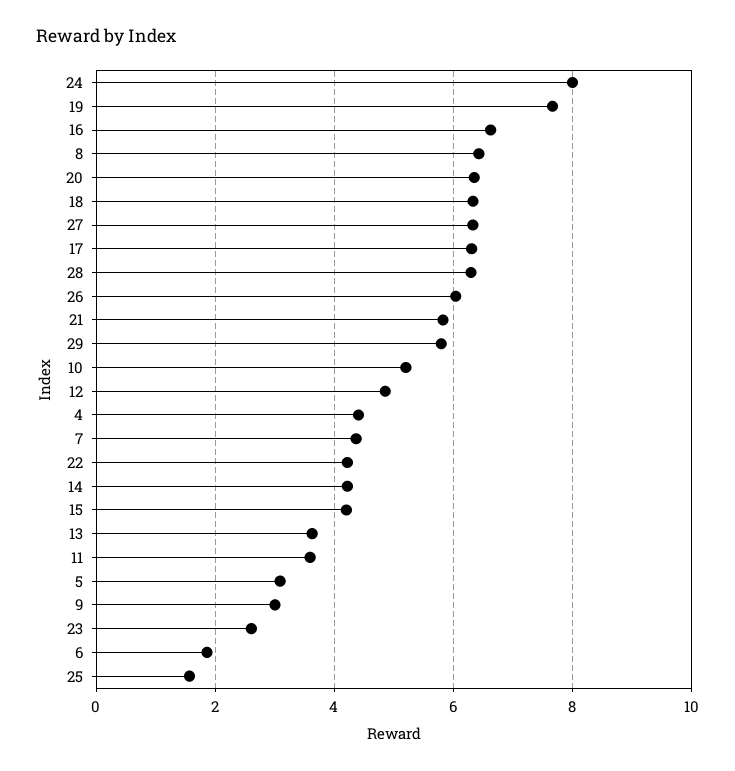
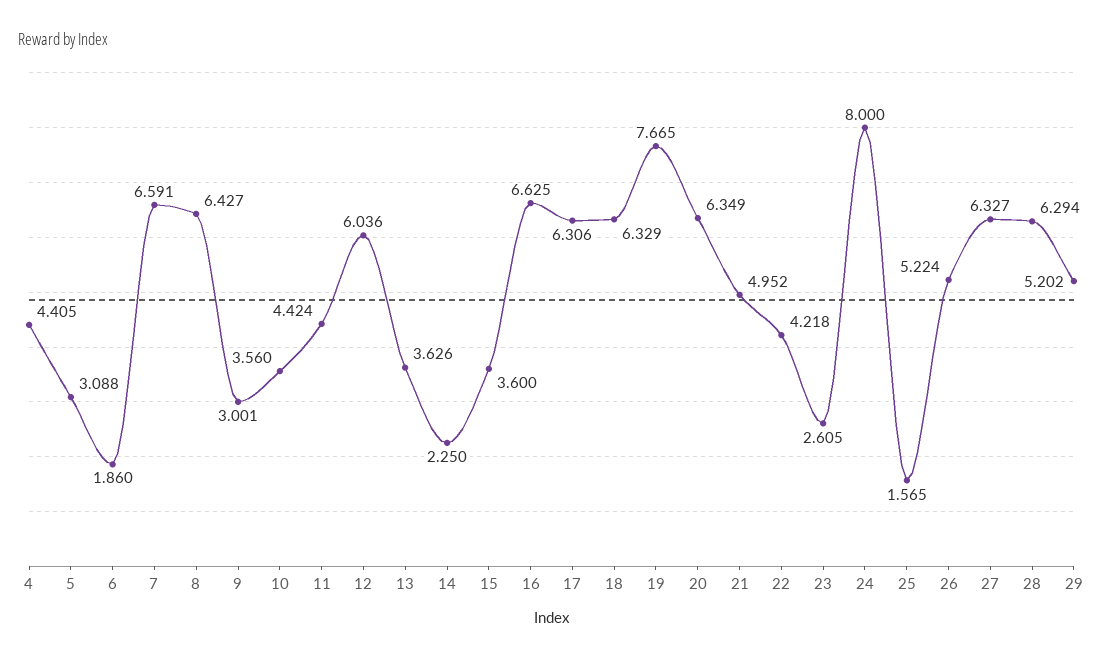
26: 6 -> 5.224
21: 5.8 -> 4.952
29: 5.8 -> 5.202
10: 5.2 -> 3.56
12: 4.8 -> 6.036
7: 4.4 -> 6.591
14: 4.2 -> 2.25
15: 4.2 -> 3.6
11: 3.6 -> 4.424

